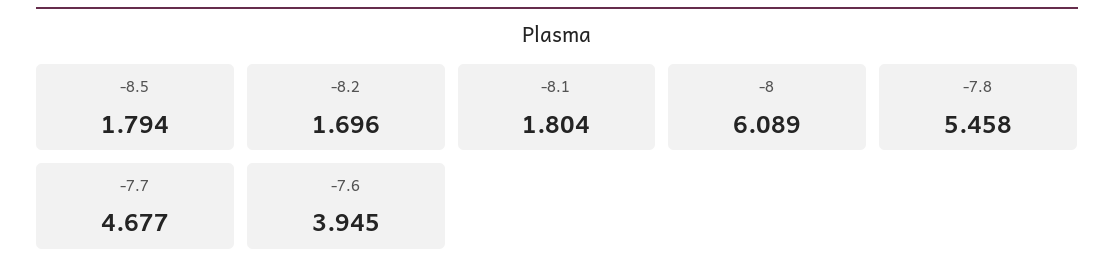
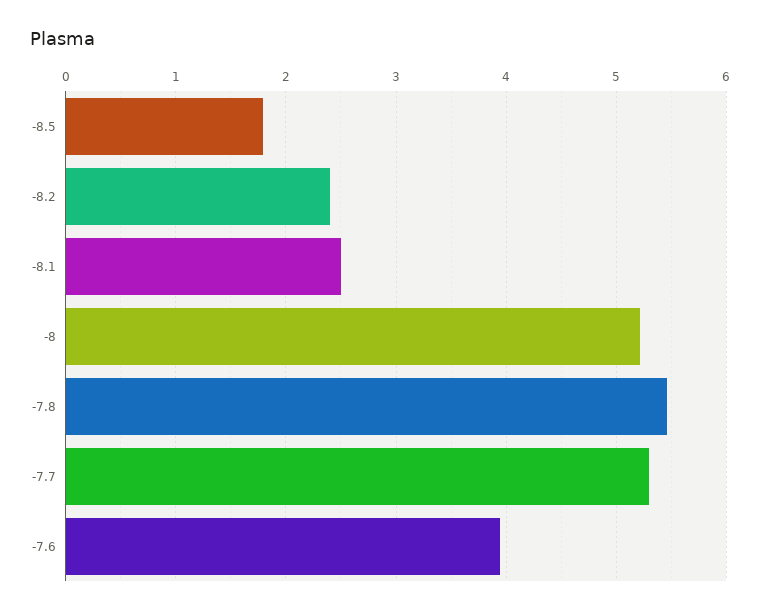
-8.2: 1.696 -> 2.4
-8.1: 1.804 -> 2.5
-8: 6.089 -> 5.2
-7.7: 4.677 -> 5.3

